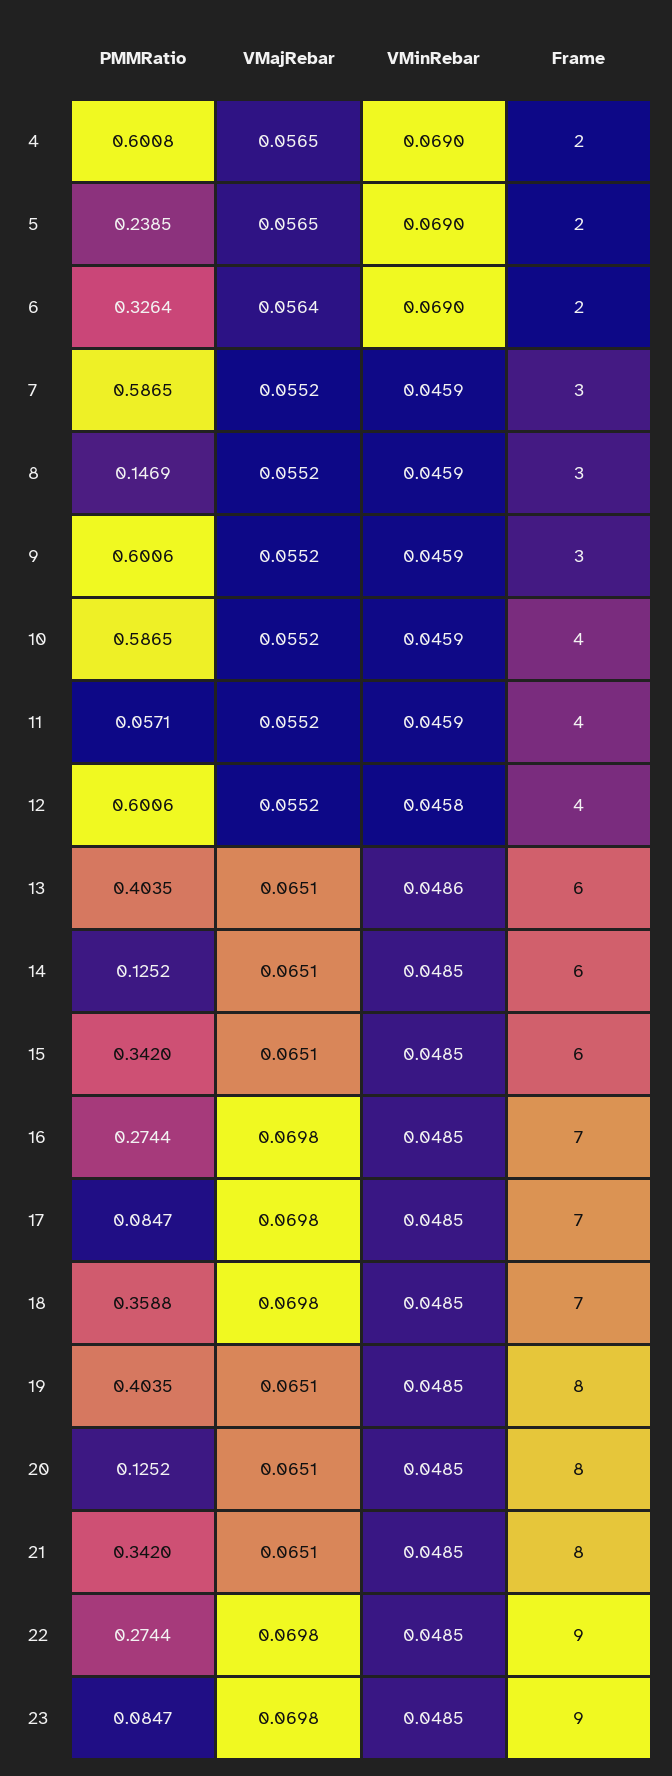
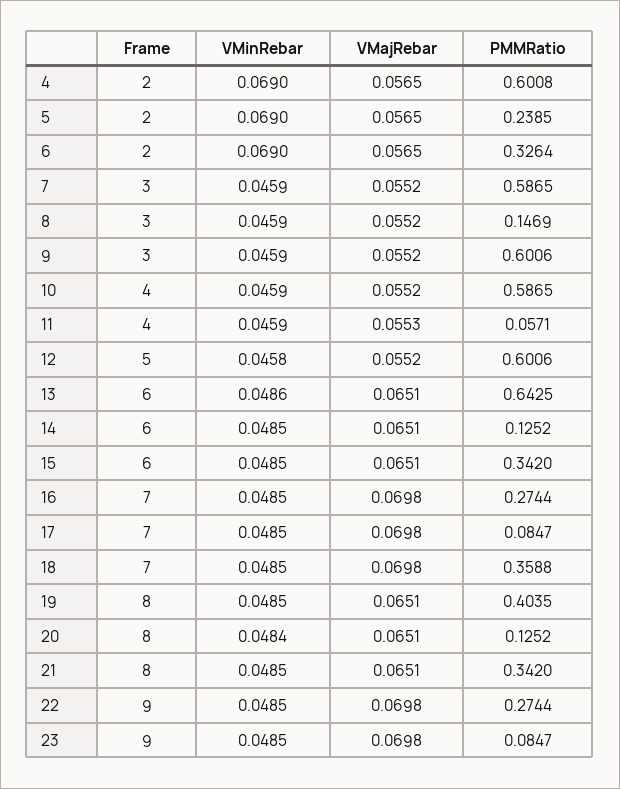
VMajRebar, 6: 0.0564 -> 0.0565
VMajRebar, 11: 0.0552 -> 0.0553
Frame, 12: 4 -> 5
PMMRatio, 13: 0.4035 -> 0.6425
VMinRebar, 20: 0.0485 -> 0.0484

